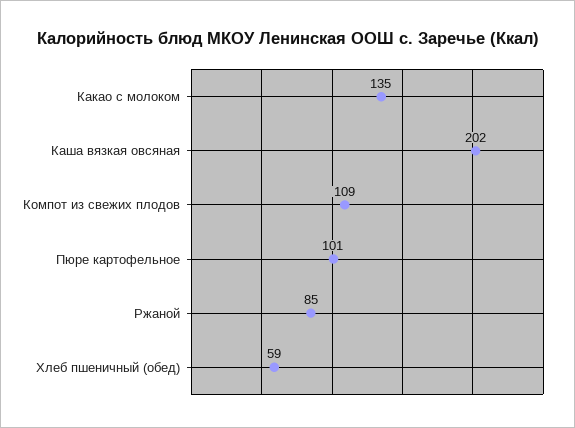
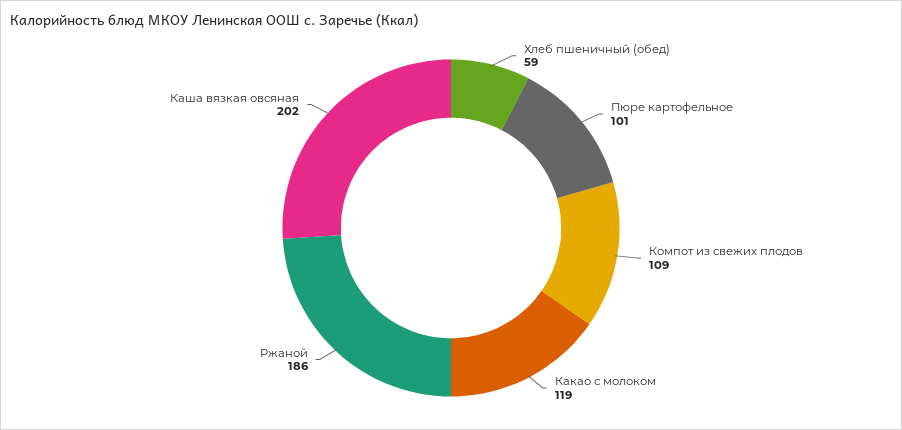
Какао с молоком: 135 -> 119
Ржаной: 85 -> 186

